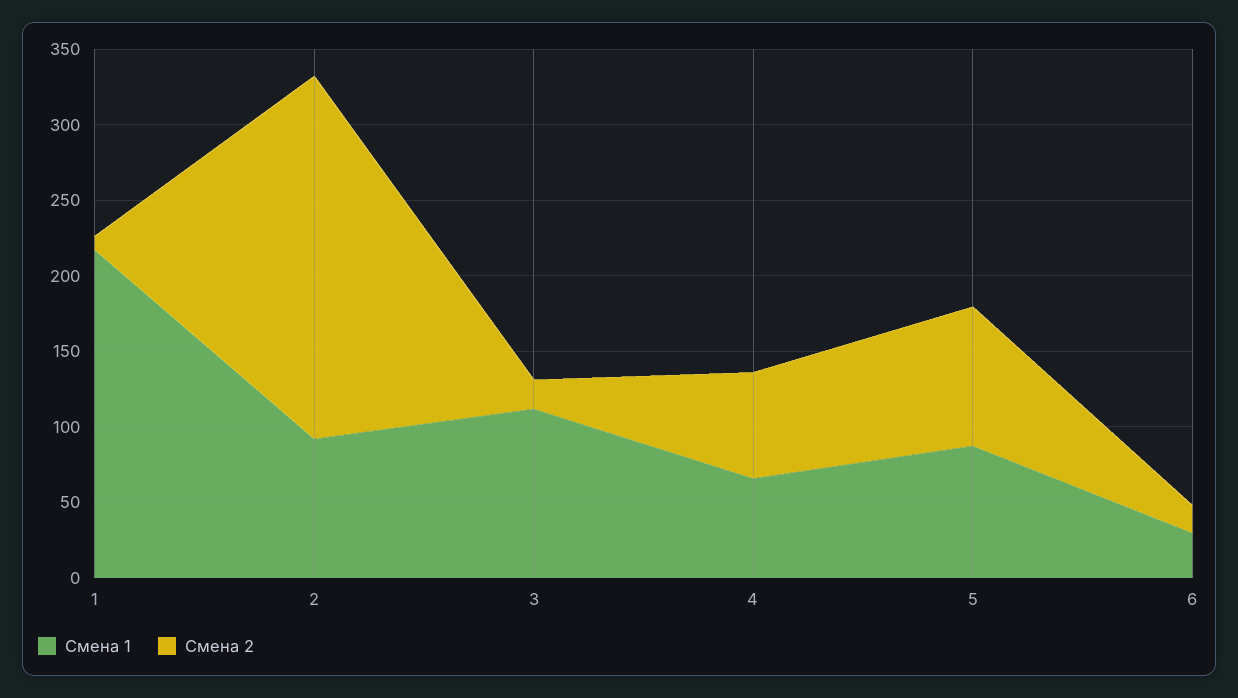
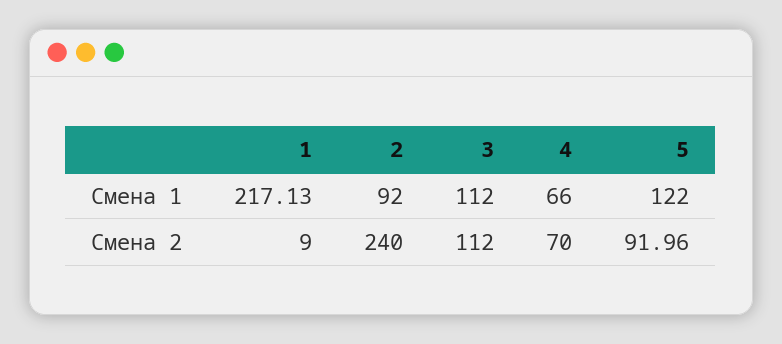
Смена 2, 3: 20 -> 112
Смена 1, 5: 90 -> 122
Смена 1, 6: 30 -> none
Смена 2, 6: 20 -> none

